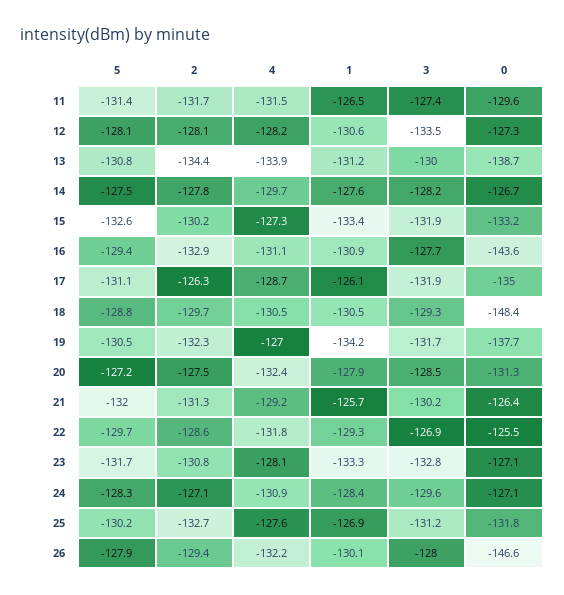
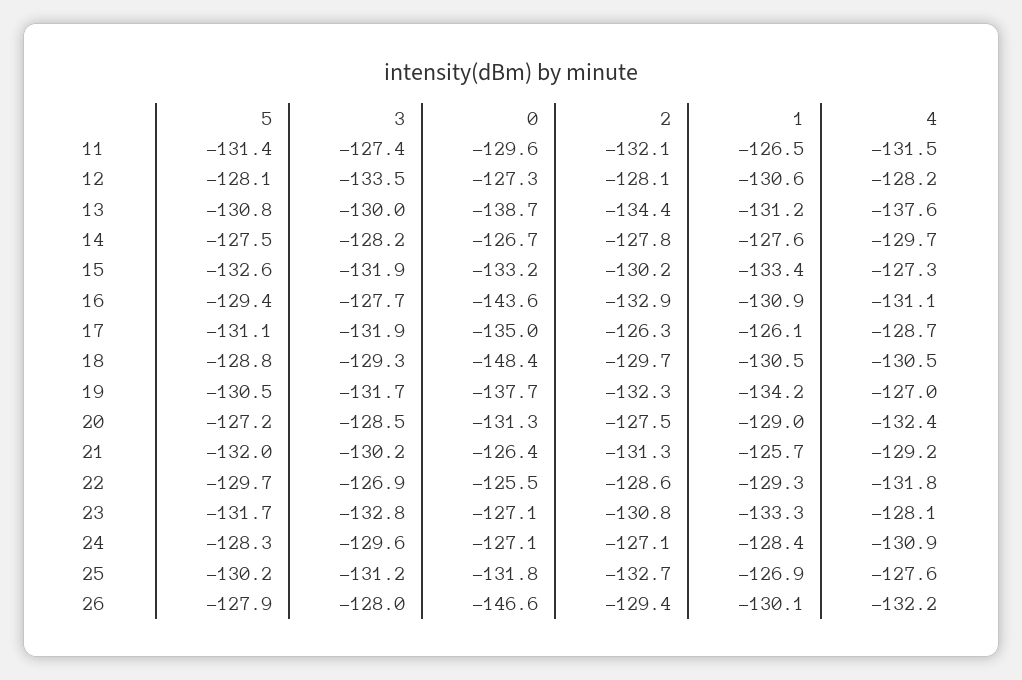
2, 11: -131.7 -> -132.1
4, 13: -133.9 -> -137.6
1, 20: -127.9 -> -129

